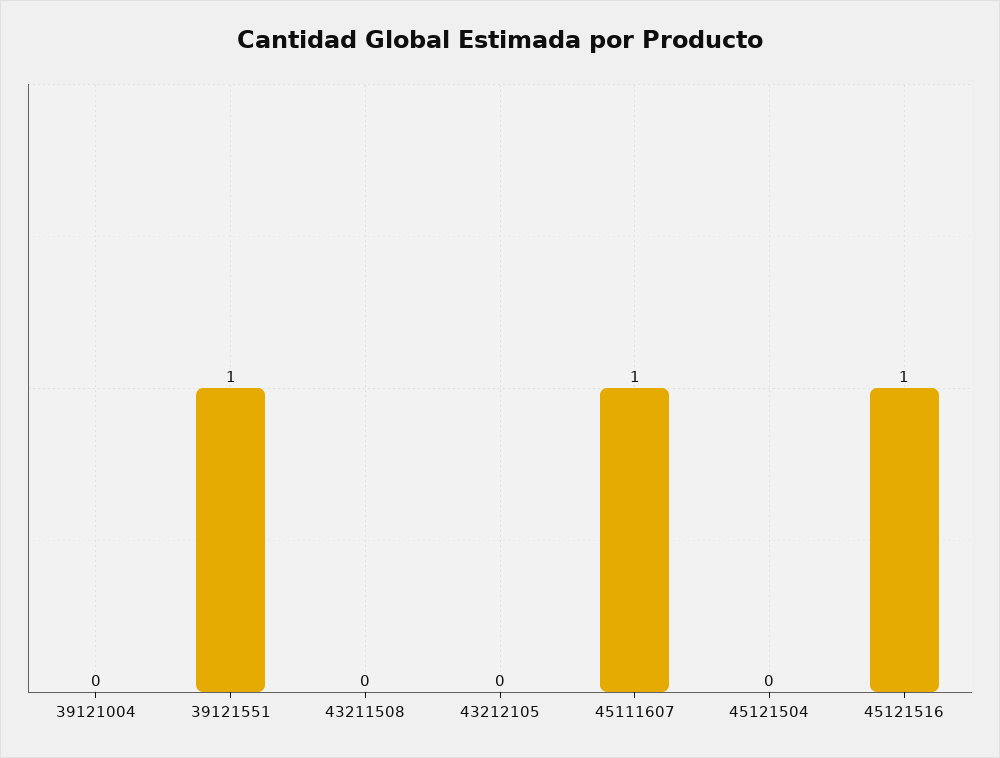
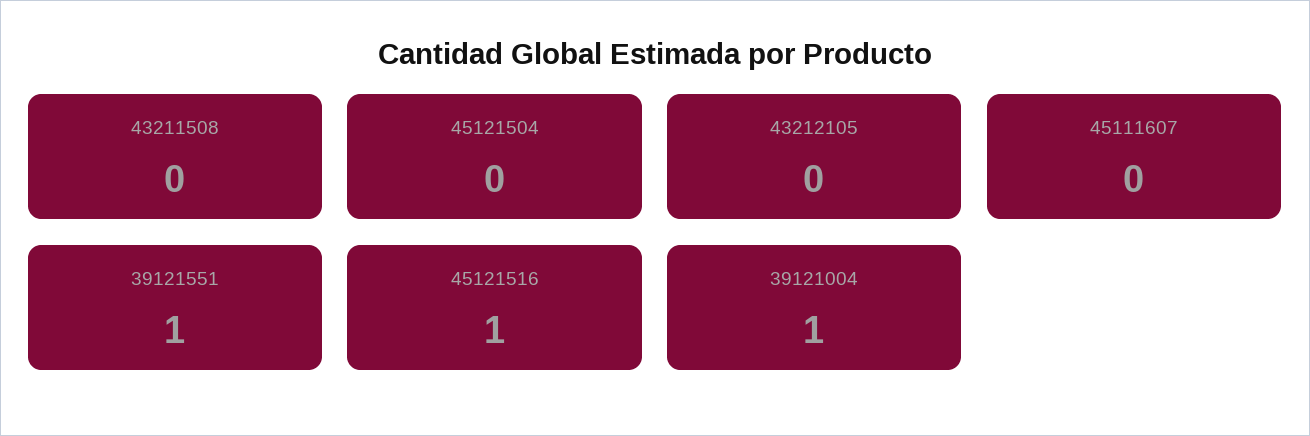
39121004: 0 -> 1
45111607: 1 -> 0

